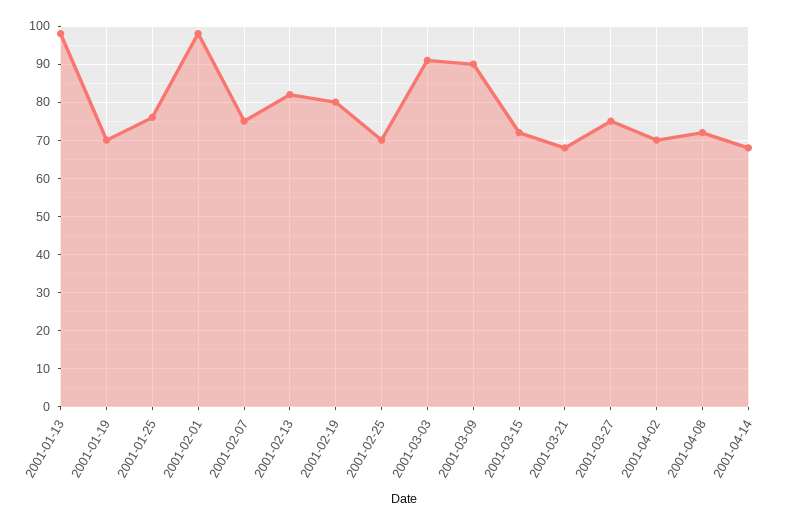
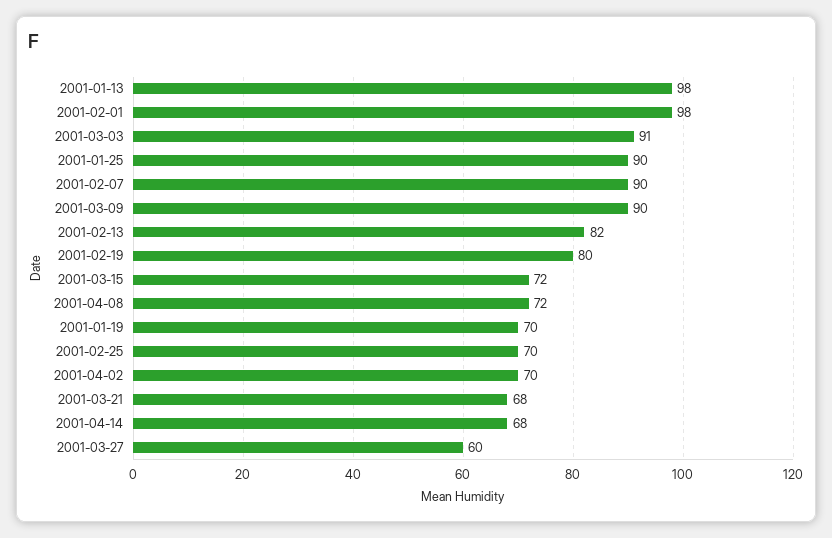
2001-01-25: 75 -> 90
2001-02-07: 75 -> 90
2001-03-27: 75 -> 60

